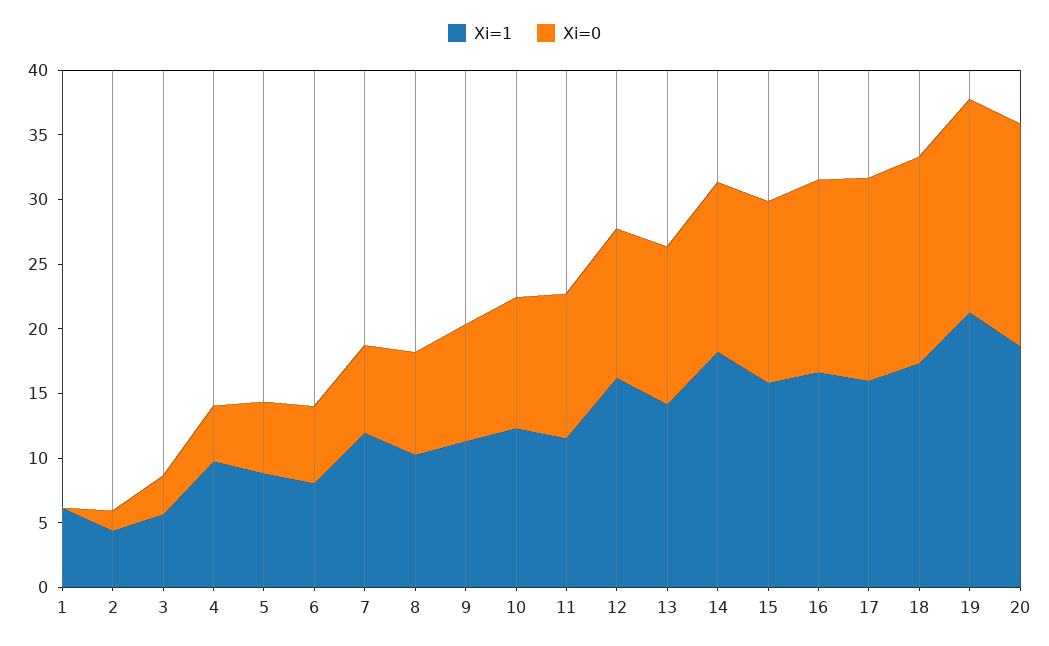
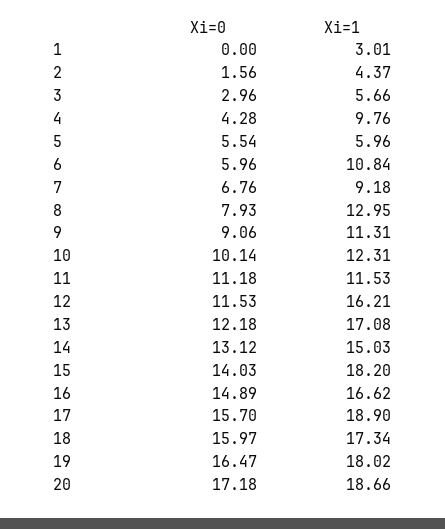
Xi=1, 1: 6 -> 3.01
Xi=1, 5: 9 -> 5.96
Xi=1, 6: 8 -> 10.84
Xi=1, 7: 12 -> 9.18
Xi=1, 8: 10 -> 12.95
Xi=1, 13: 14 -> 17.08
Xi=1, 14: 18 -> 15.03
Xi=1, 15: 16 -> 18.2
Xi=1, 17: 16 -> 18.9
Xi=1, 19: 21 -> 18.02

